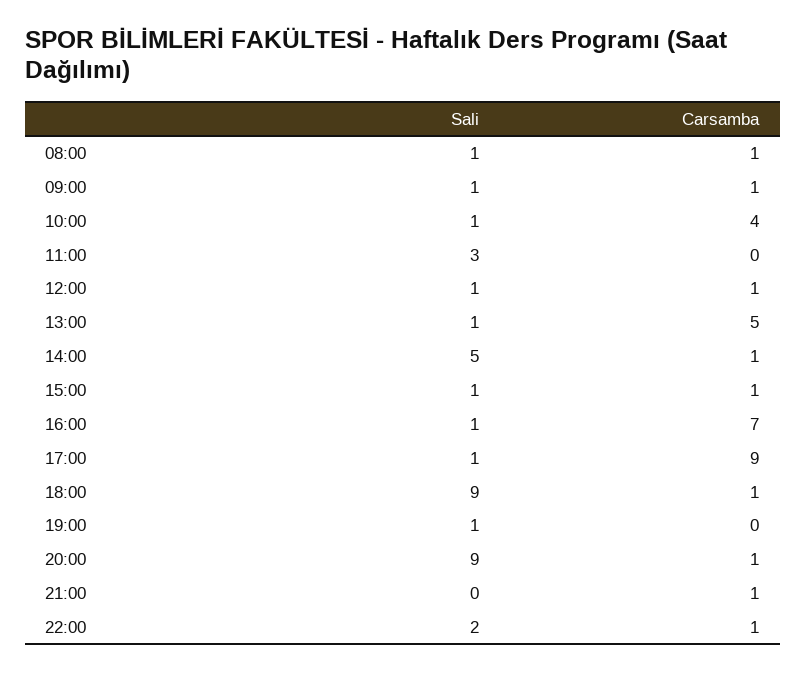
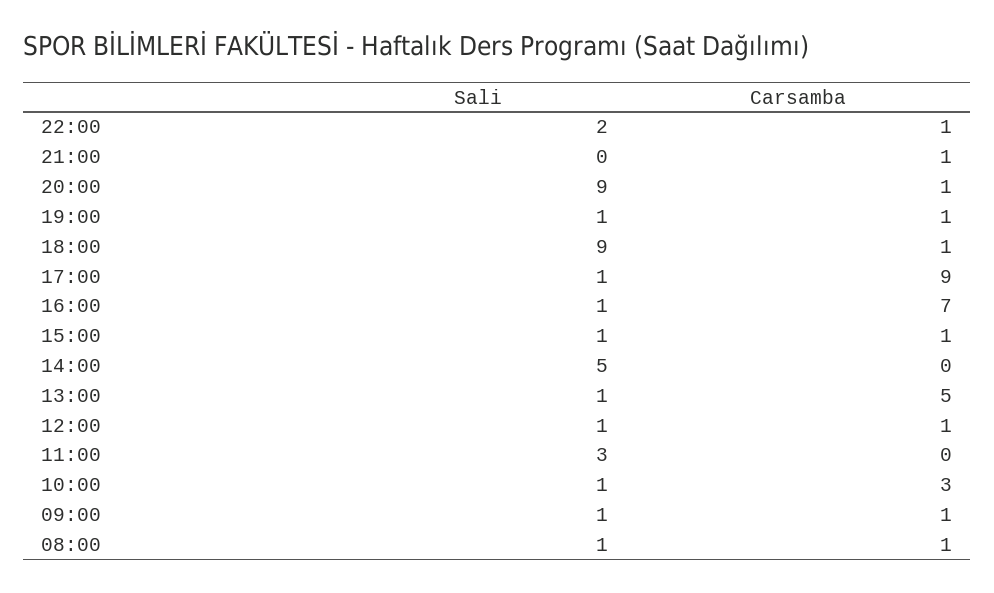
Carsamba, 10:00: 4 -> 3
Carsamba, 14:00: 1 -> 0
Carsamba, 19:00: 0 -> 1

